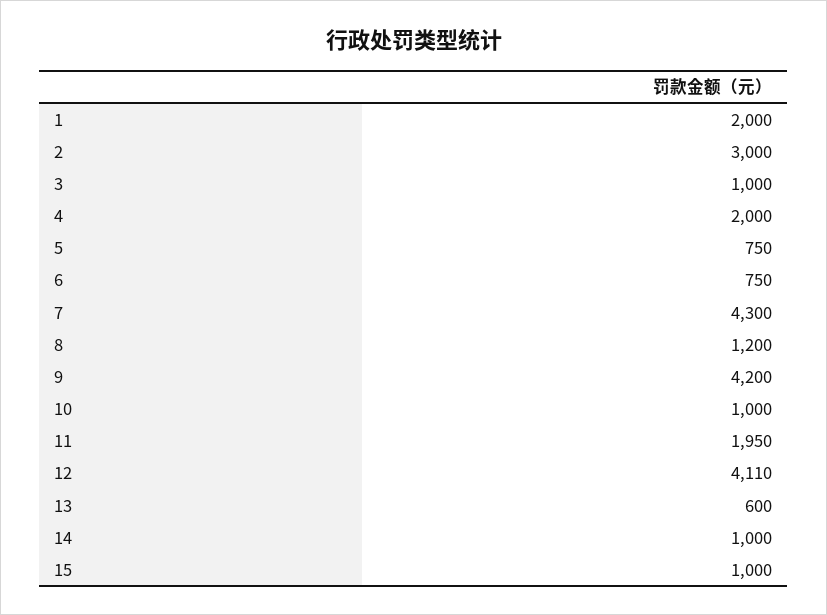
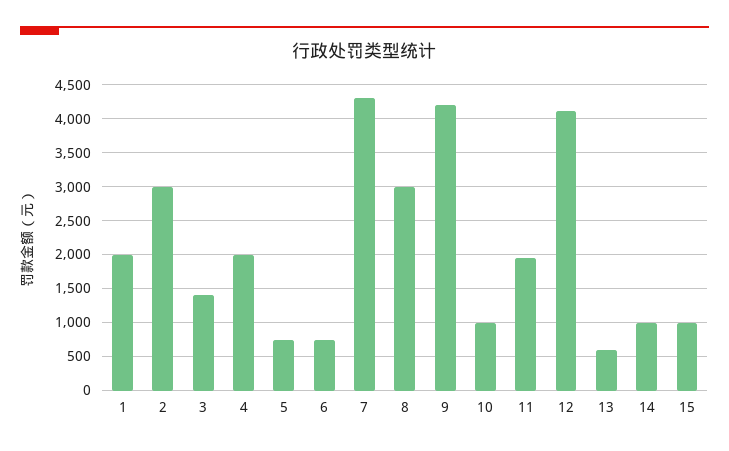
3: 1000 -> 1400
8: 1200 -> 3000

